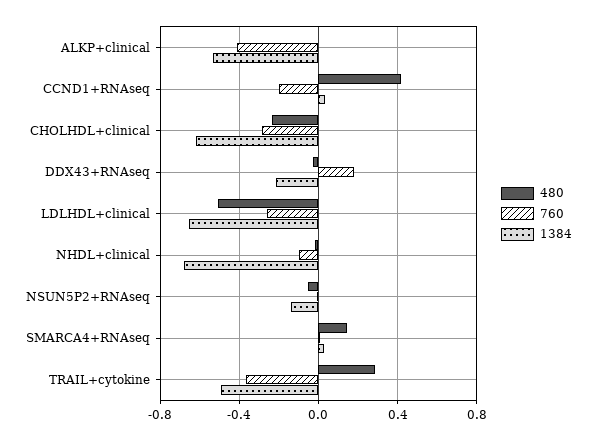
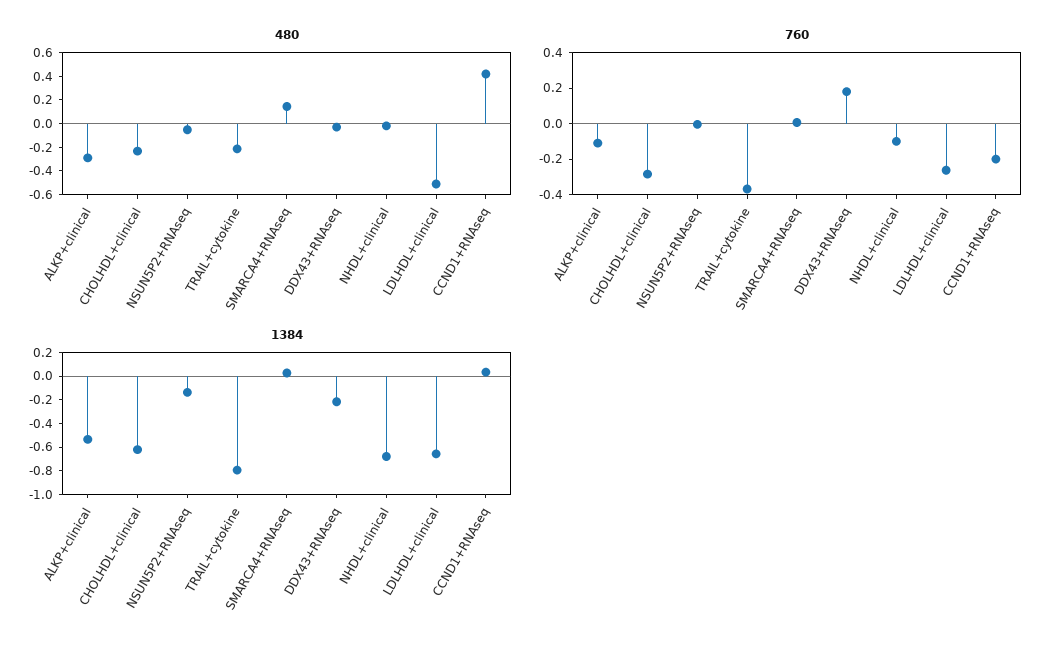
480, ALKP+clinical: 0 -> -0.3
760, ALKP+clinical: -0.4 -> -0.1
480, TRAIL+cytokine: 0.3 -> -0.2
1384, TRAIL+cytokine: -0.5 -> -0.8

